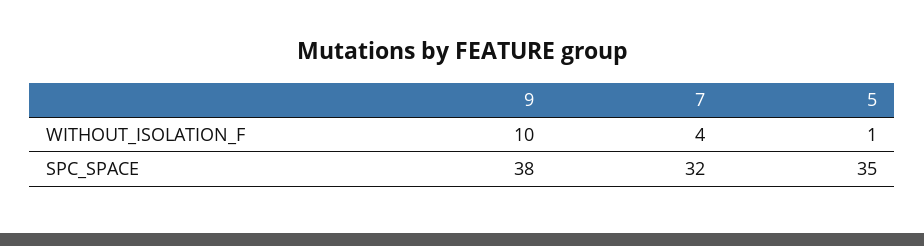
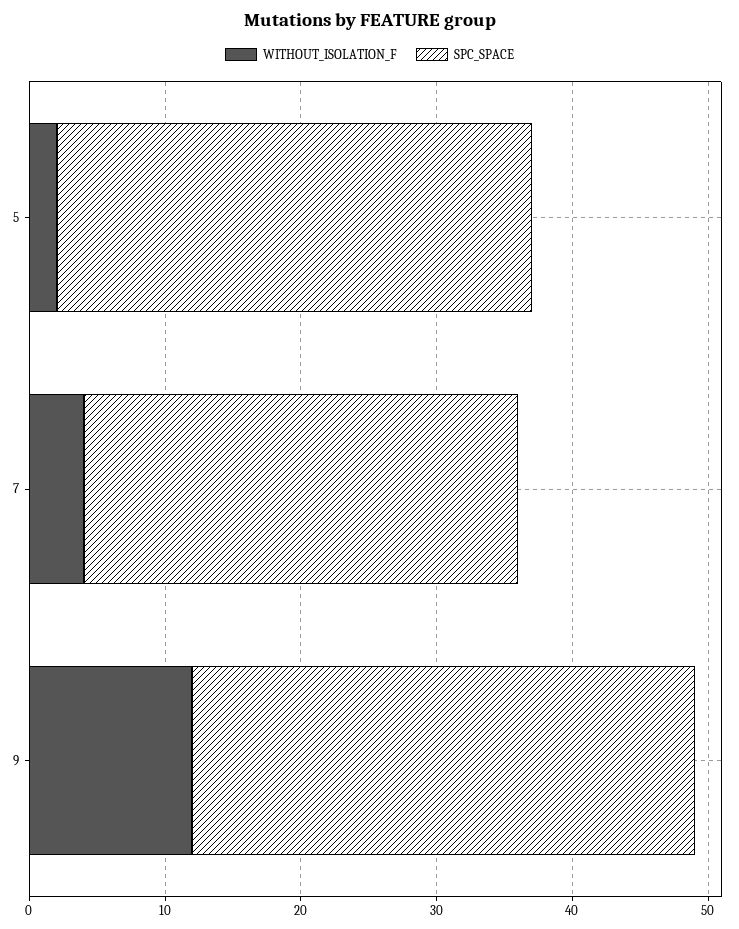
WITHOUT_ISOLATION_F, 9: 10 -> 12
WITHOUT_ISOLATION_F, 5: 1 -> 2
SPC_SPACE, 9: 38 -> 37

